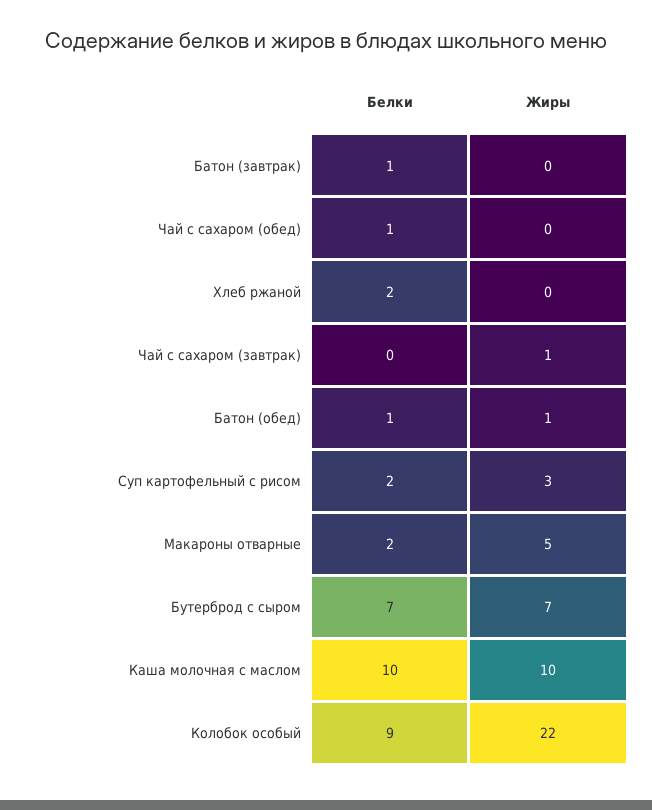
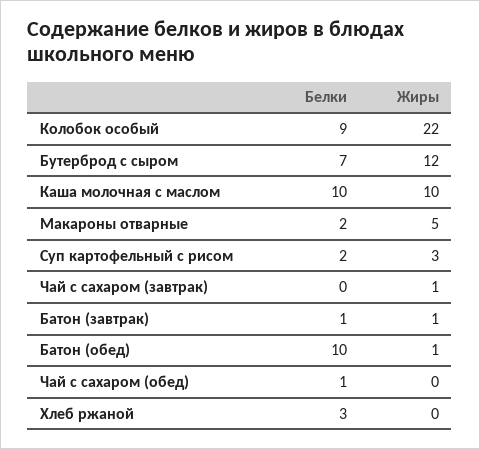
Жиры, Батон (завтрак): 0 -> 1
Белки, Хлеб ржаной: 2 -> 3
Белки, Батон (обед): 1 -> 10
Жиры, Бутерброд с сыром: 7 -> 12

